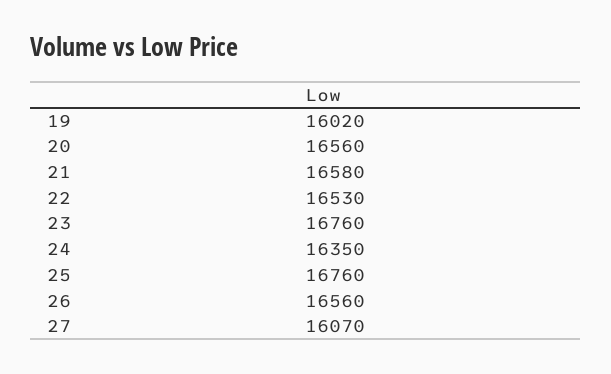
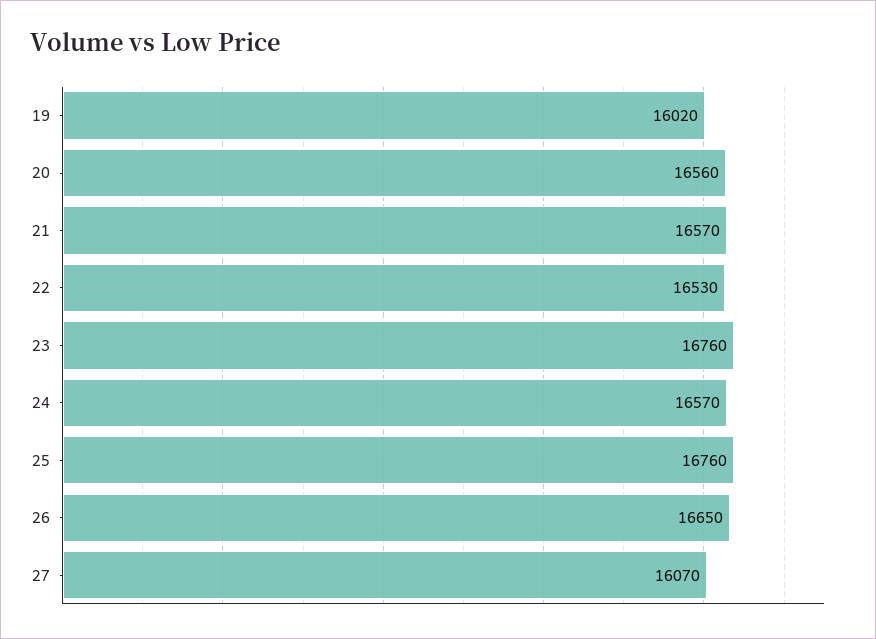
21: 16580 -> 16570
24: 16350 -> 16570
26: 16560 -> 16650

